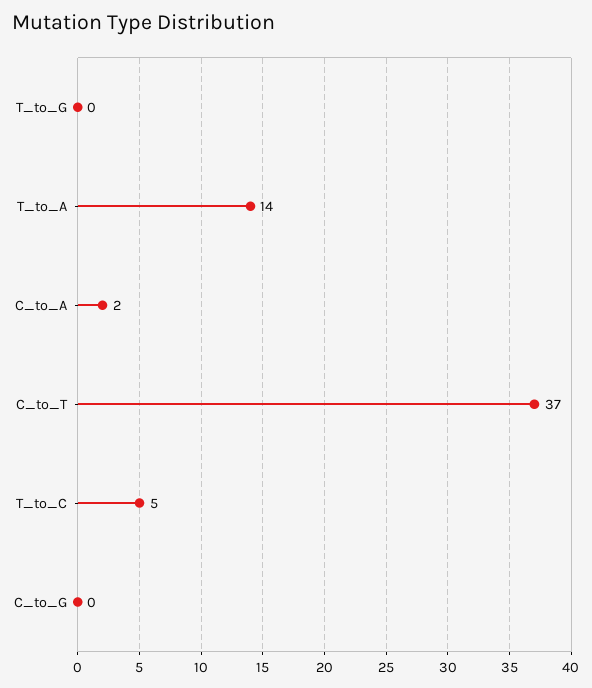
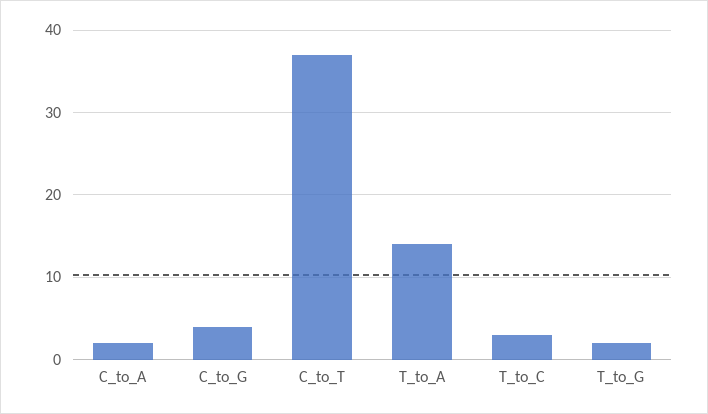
T_to_G: 0 -> 2
T_to_C: 5 -> 3
C_to_G: 0 -> 4

